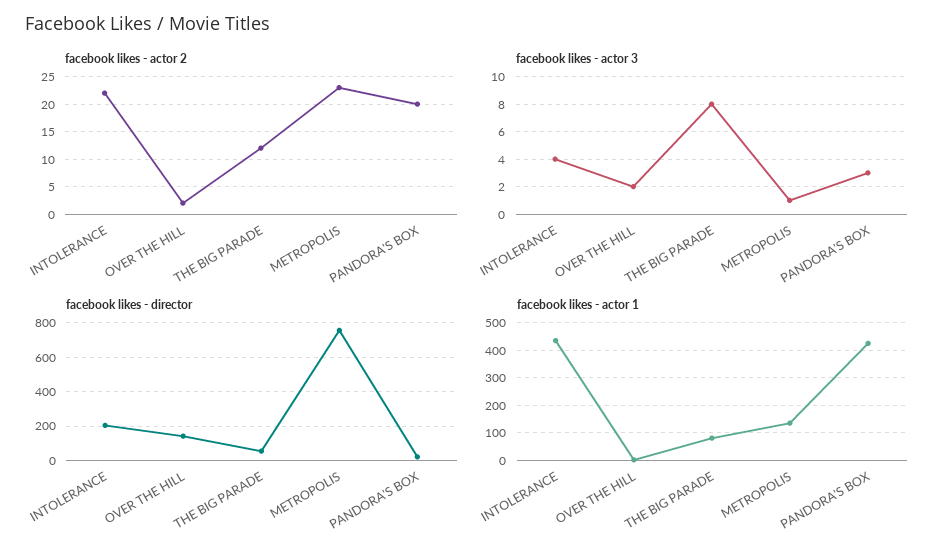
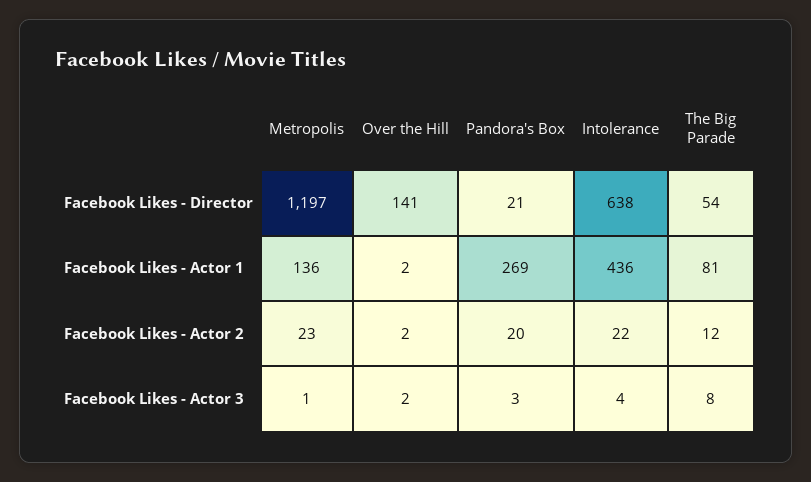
facebook likes - director, INTOLERANCE: 200 -> 638
facebook likes - director, METROPOLIS: 750 -> 1197
facebook likes - actor 1, PANDORA'S BOX: 425 -> 269

